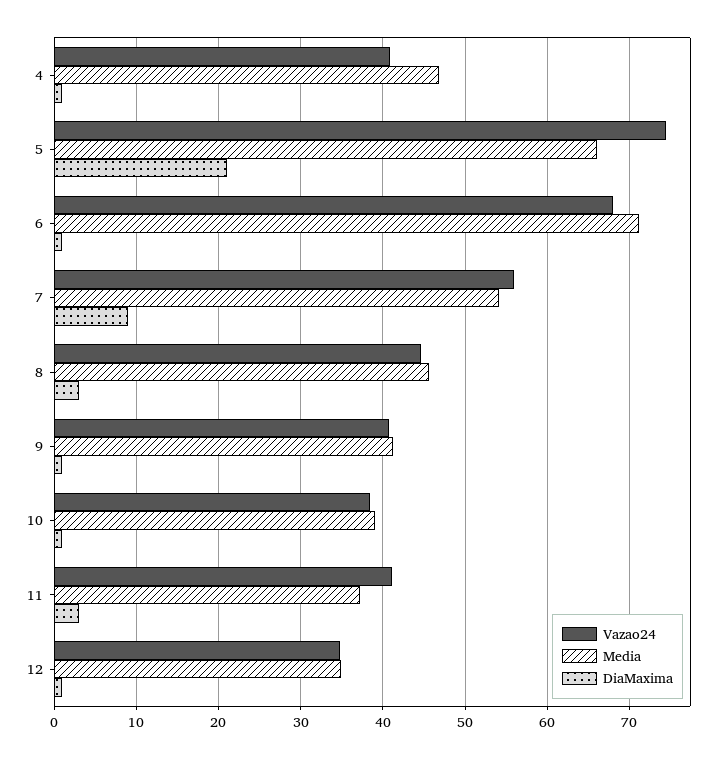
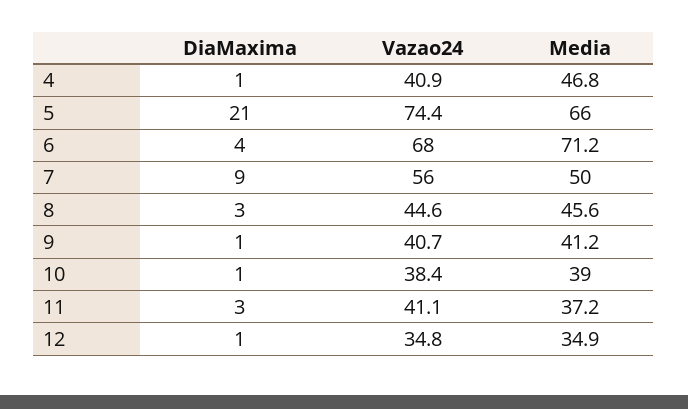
DiaMaxima, 6: 1 -> 4
Media, 7: 54 -> 50

